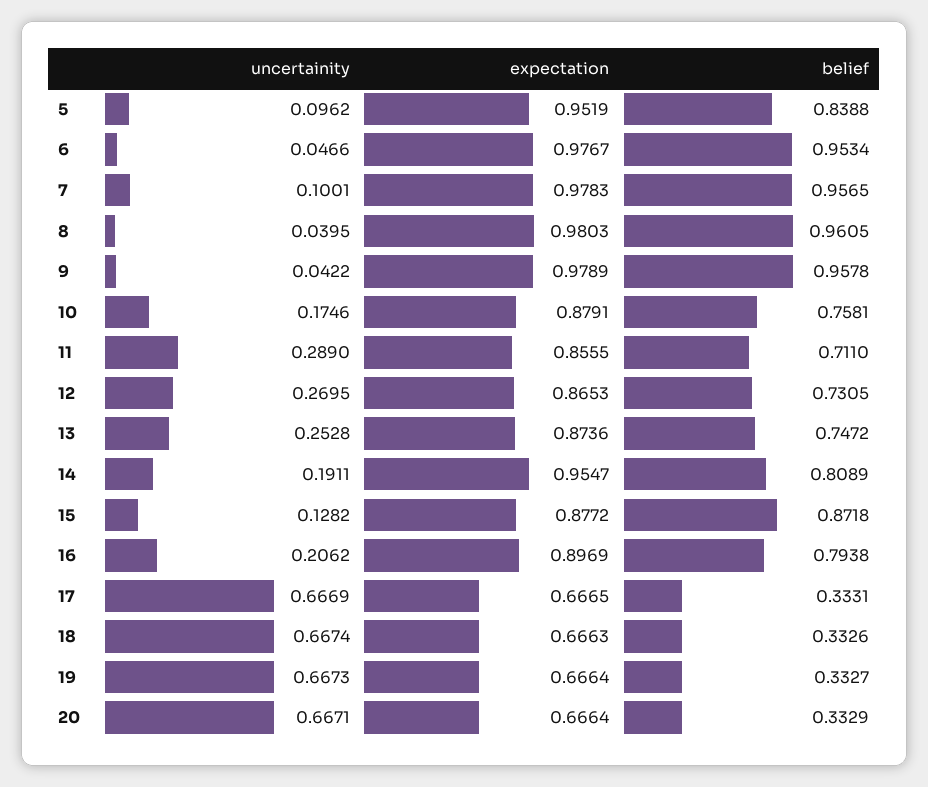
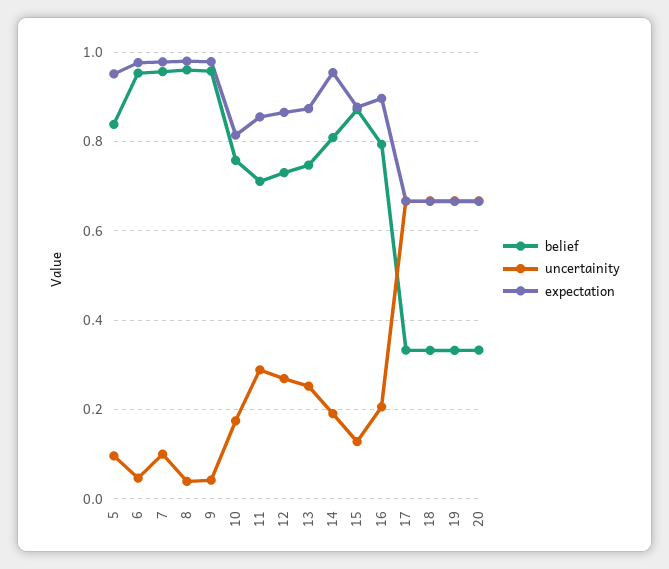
expectation, 10: 0.8791 -> 0.82

